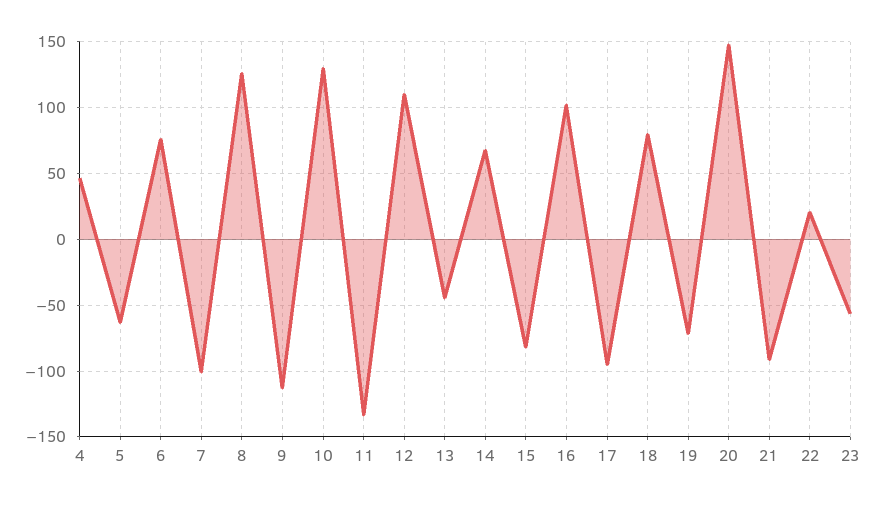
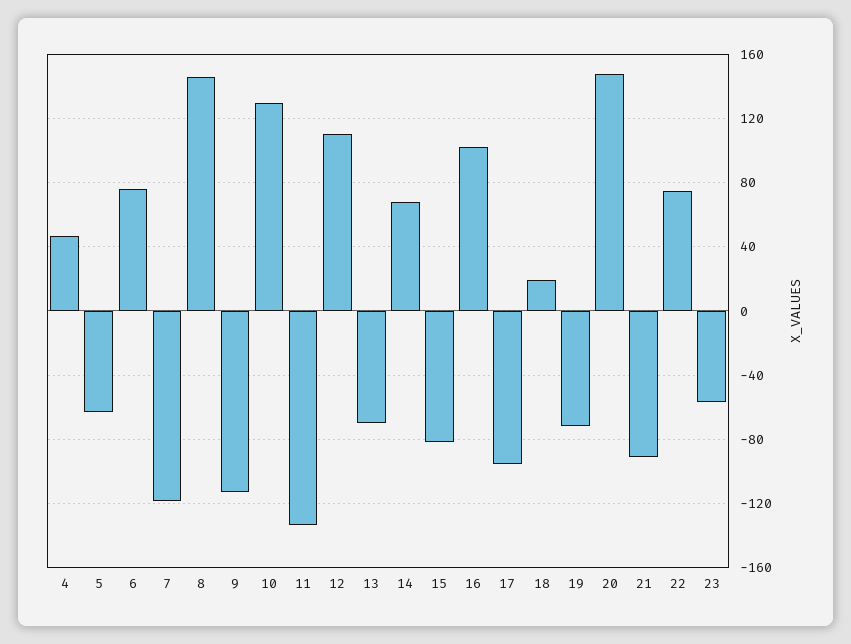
7: -100 -> -120
8: 125 -> 145
13: -45 -> -70
18: 80 -> 20
22: 20 -> 75

